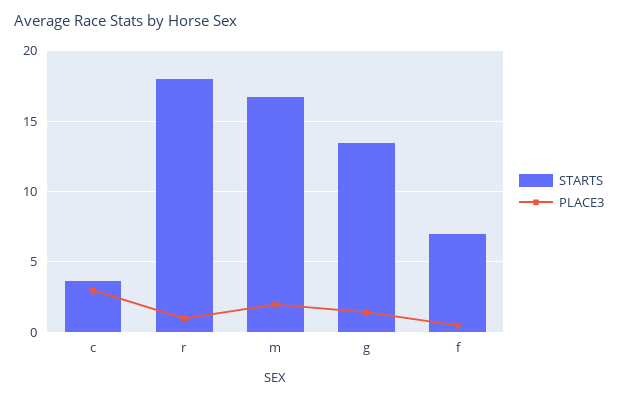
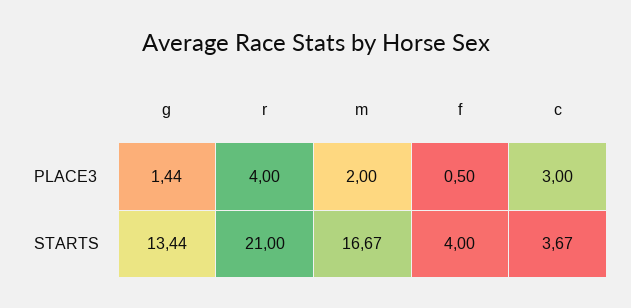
STARTS, r: 18 -> 21
PLACE3, r: 1 -> 4
STARTS, f: 7 -> 4

